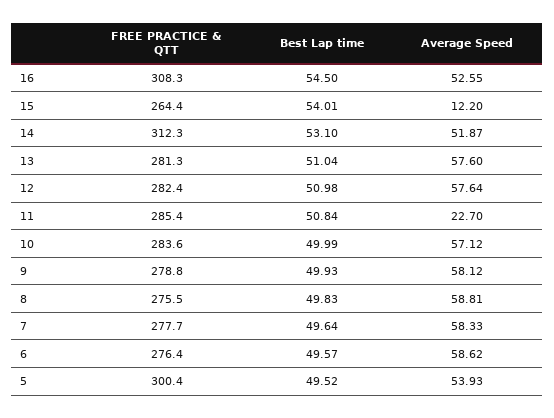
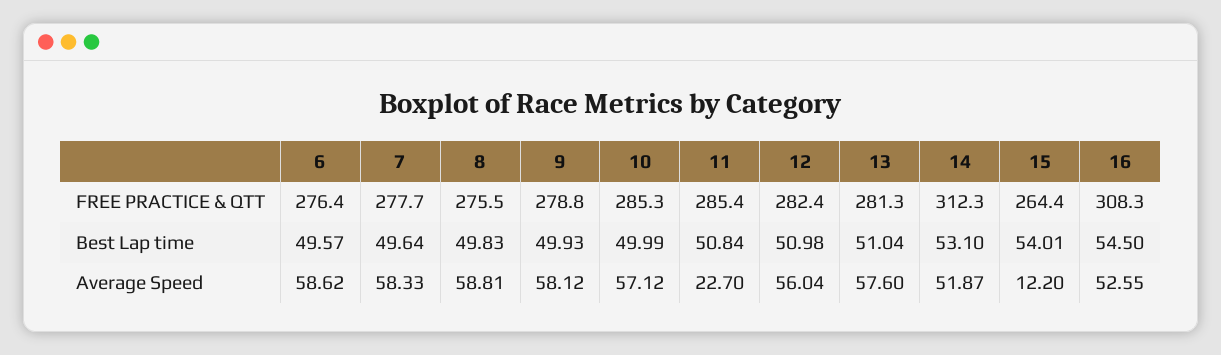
Average Speed, 12: 57.64 -> 56.04
FREE PRACTICE & QTT, 10: 283.6 -> 285.3
FREE PRACTICE & QTT, 5: 300.4 -> none
Best Lap time, 5: 49.52 -> none
Average Speed, 5: 53.93 -> none

